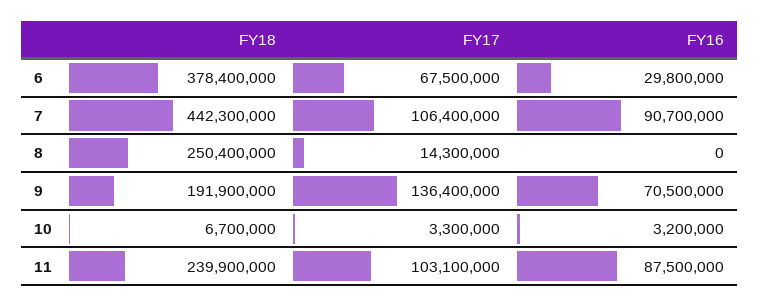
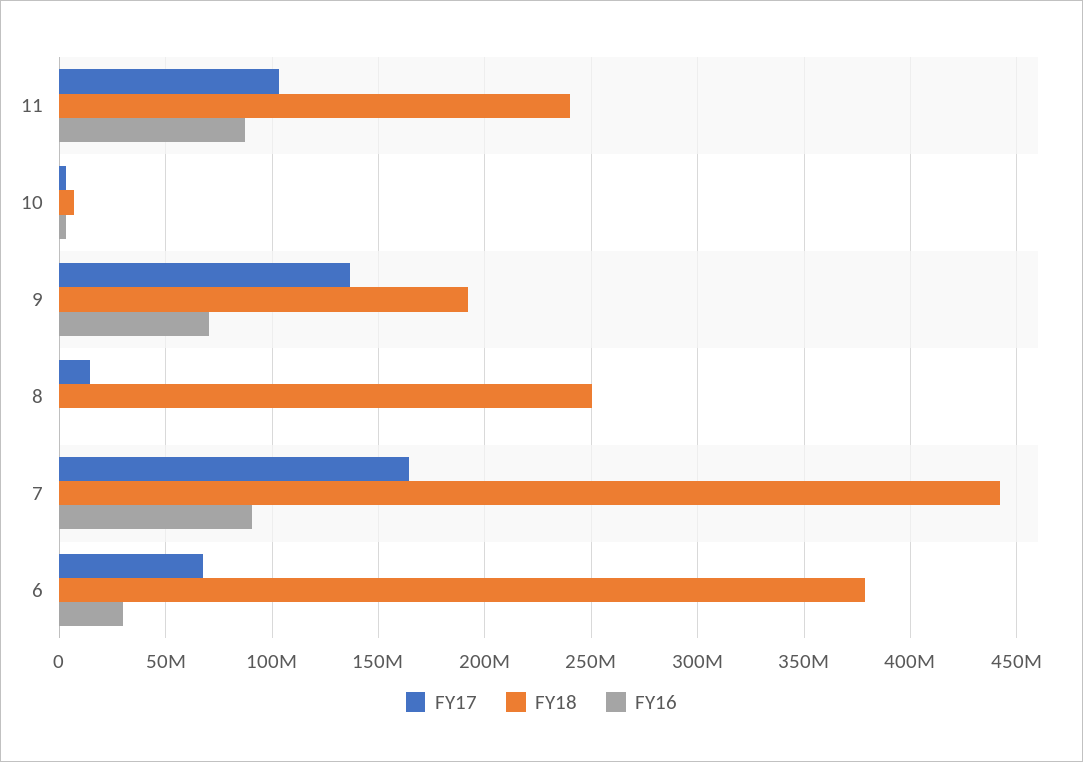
FY17, 7: 106400000 -> 165000000

